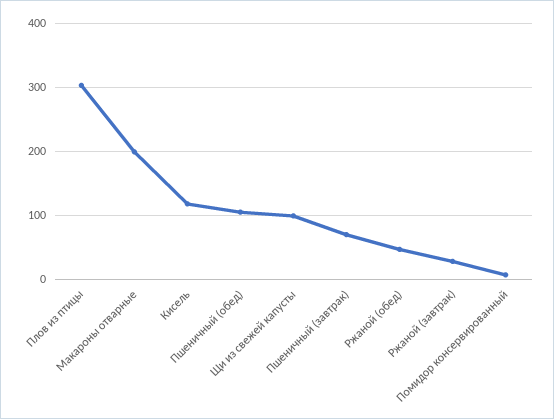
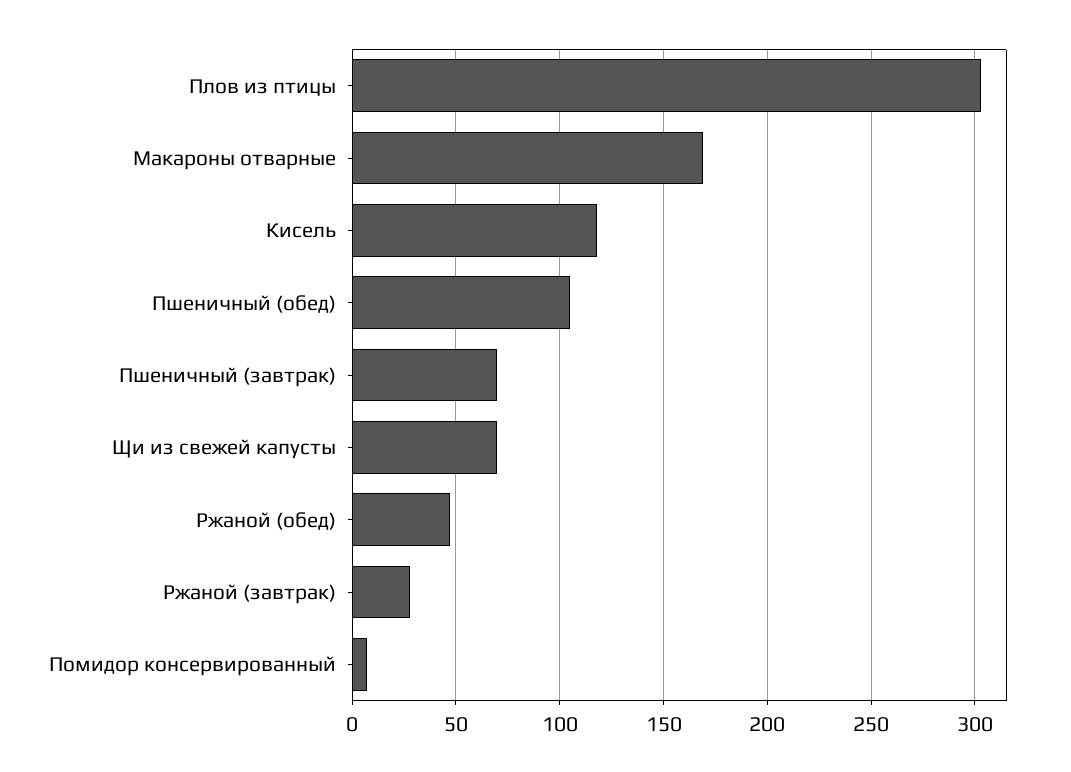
Макароны отварные: 200 -> 170
Щи из свежей капусты: 100 -> 70

